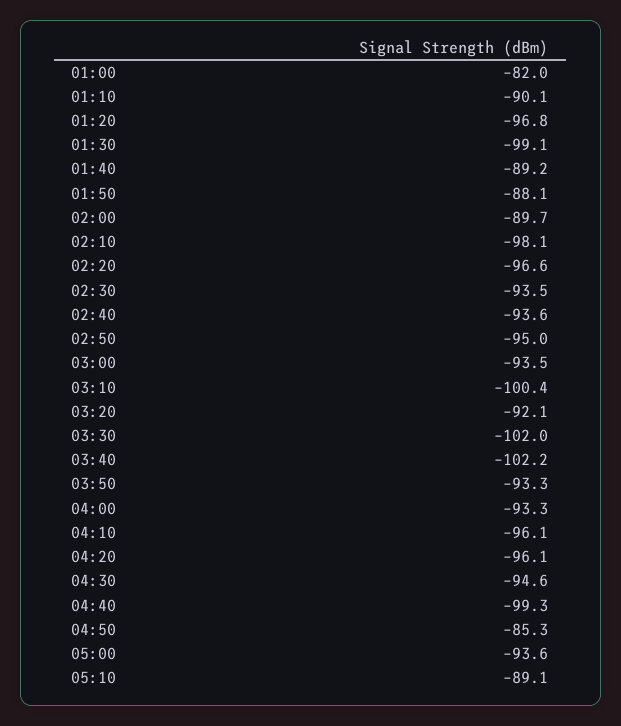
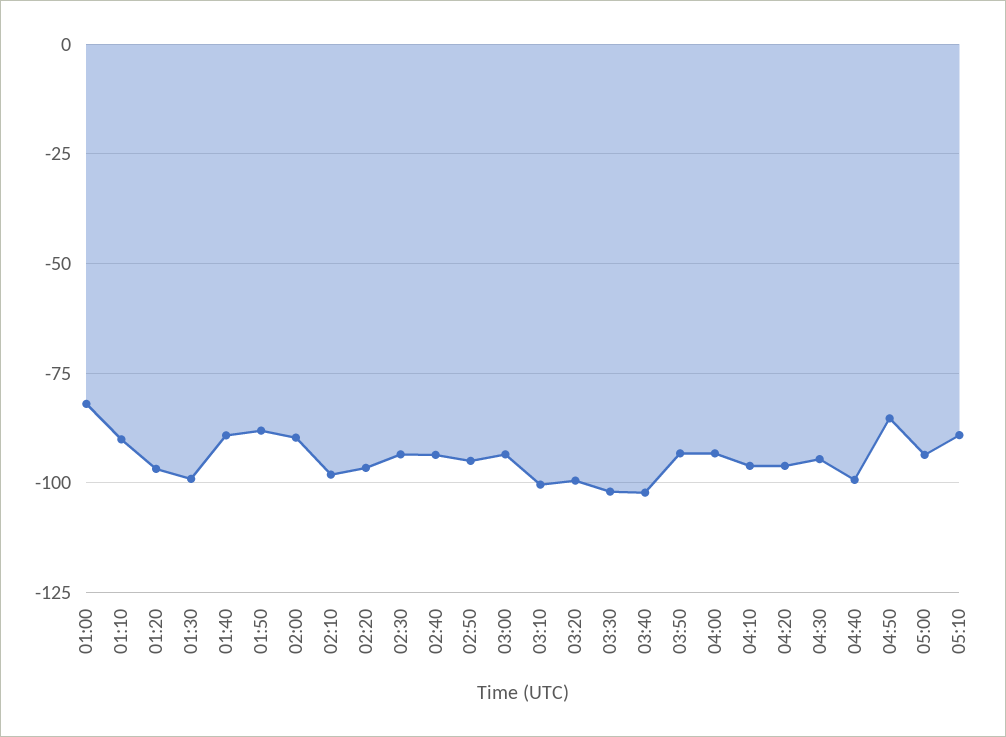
03:20: -92.1 -> -100

